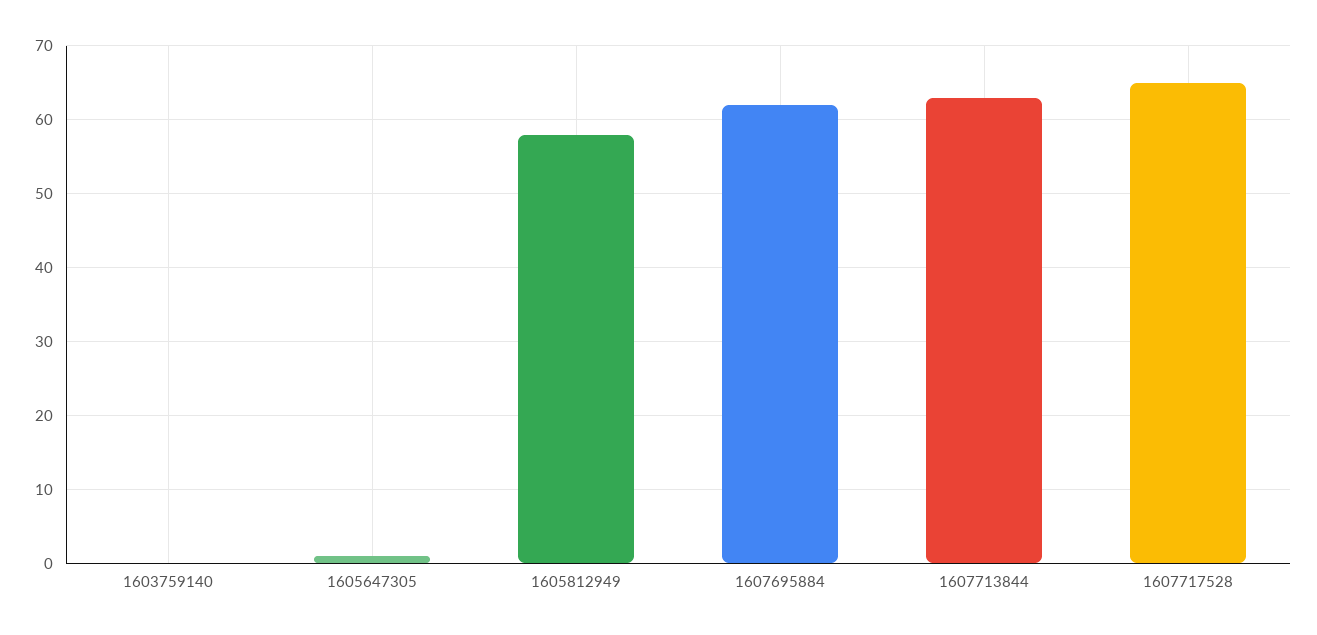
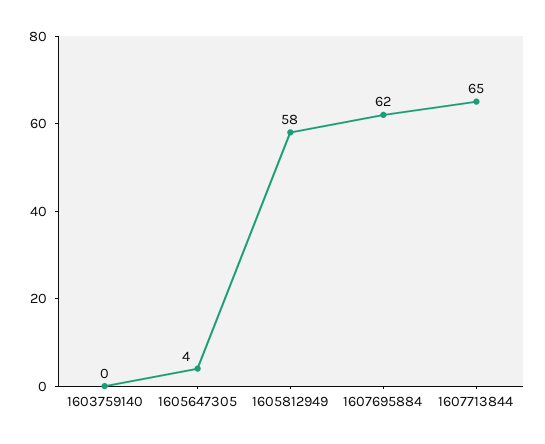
1605647305: 1 -> 4
1607713844: 63 -> 65
1607717528: 65 -> none

